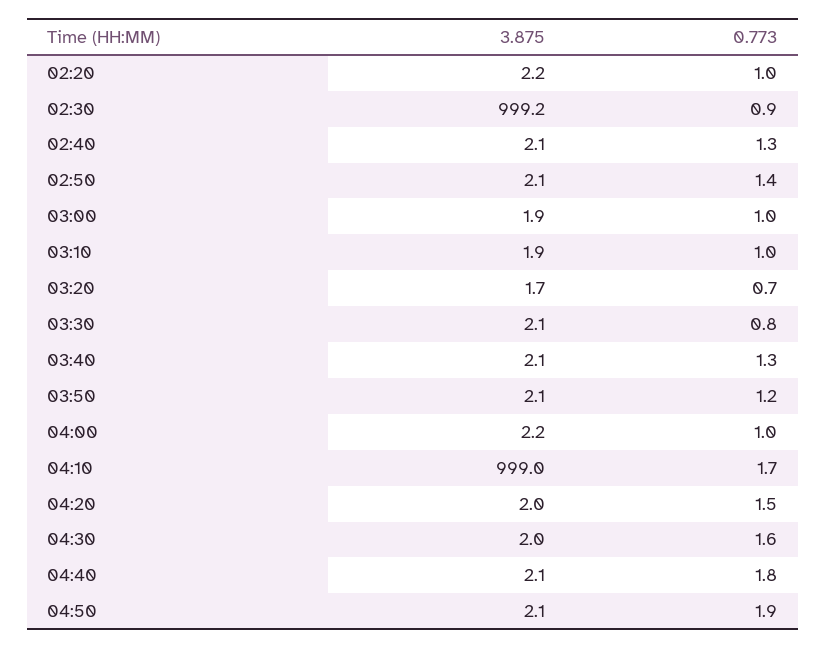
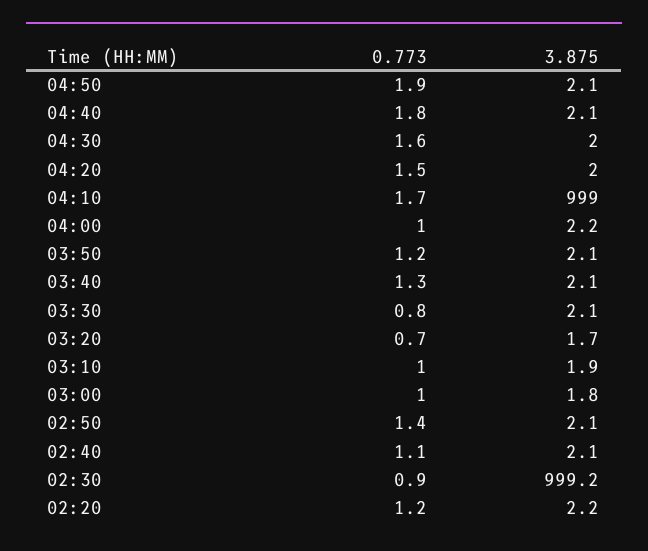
0.773, 02:20: 1 -> 1.2
0.773, 02:40: 1.3 -> 1.1
3.875, 03:00: 1.9 -> 1.8

